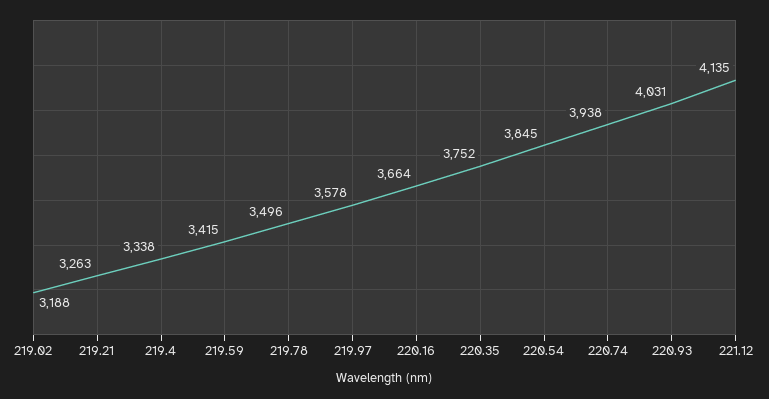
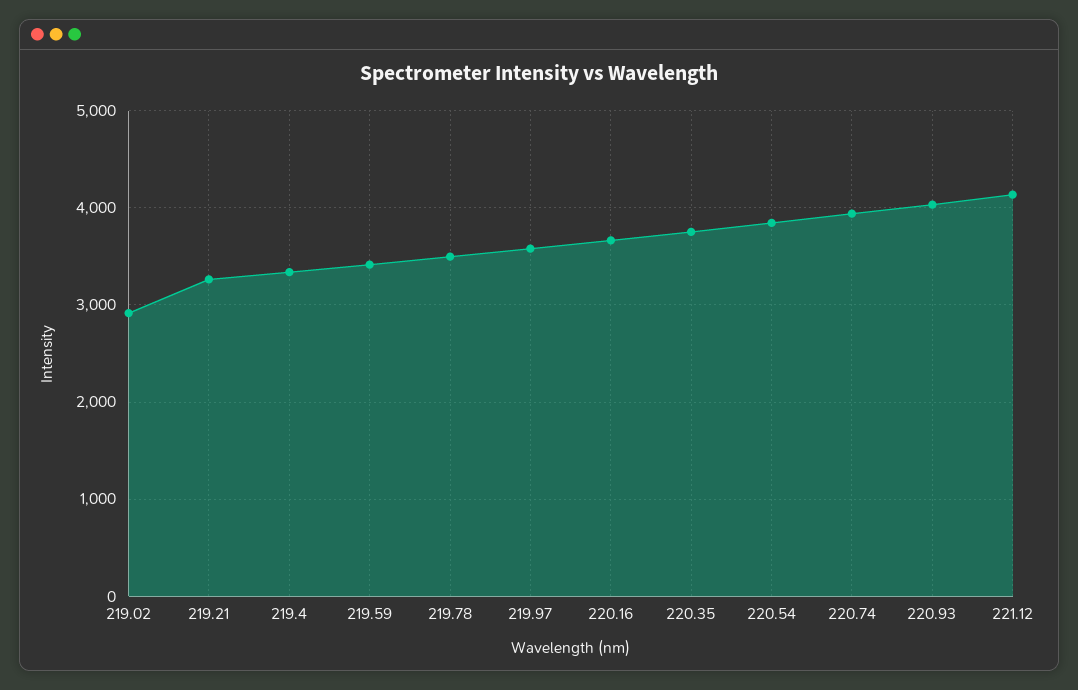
219.02: 3188 -> 2900

